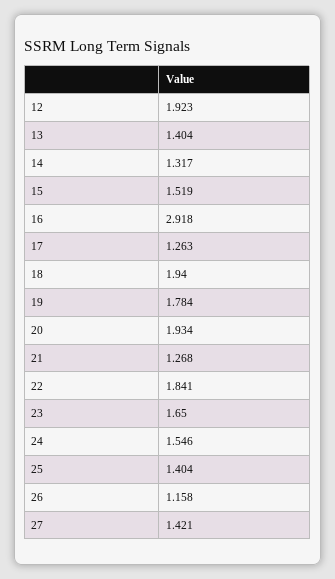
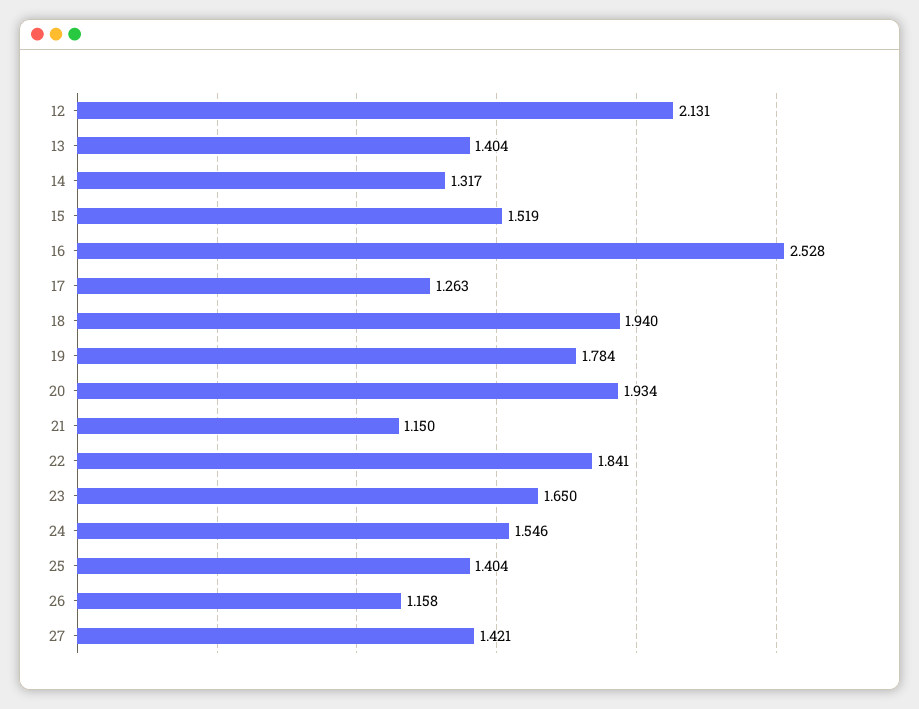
12: 1.923 -> 2.131
16: 2.918 -> 2.528
21: 1.268 -> 1.15

